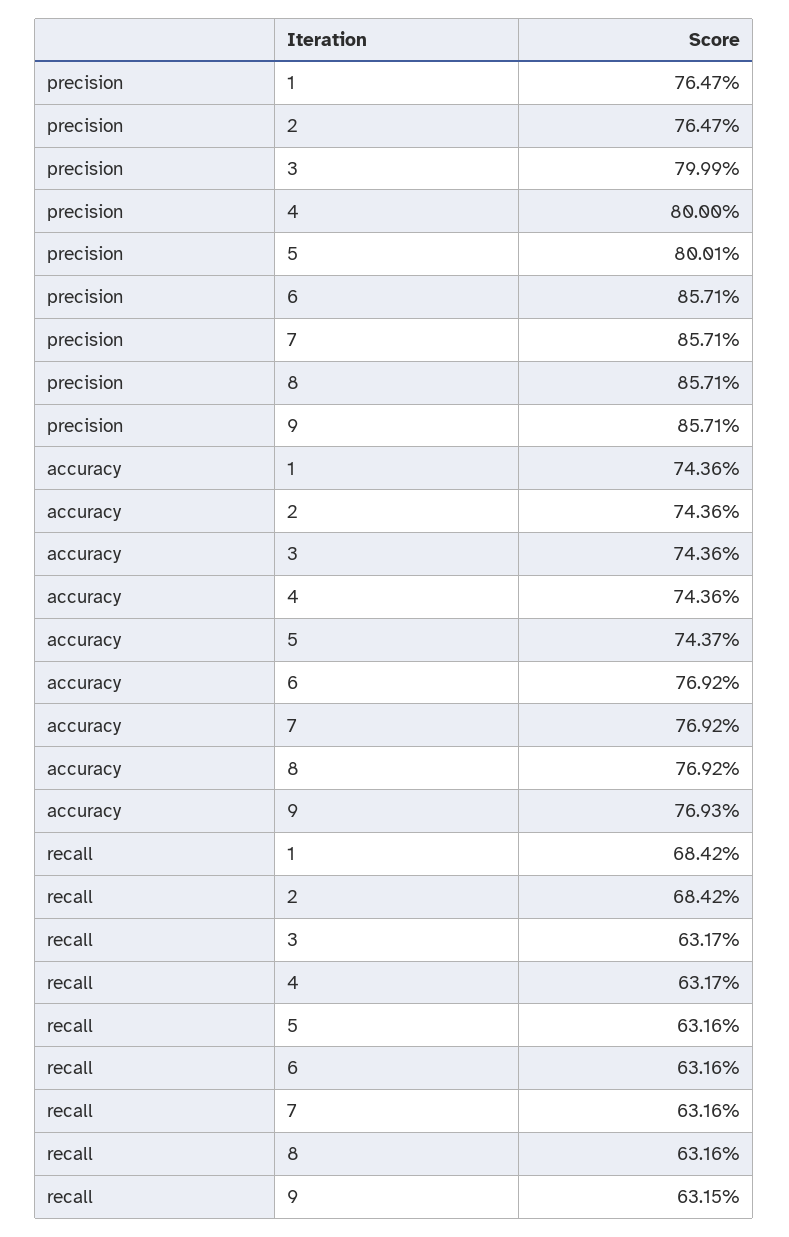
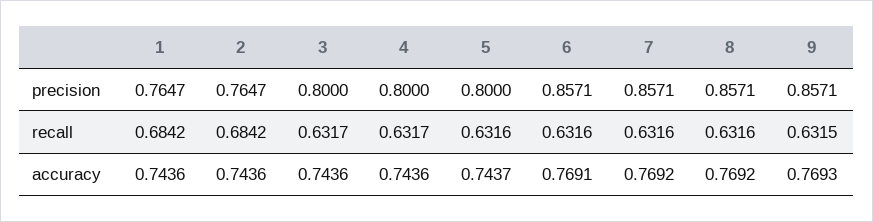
precision, 3: 0.7999 -> 0.8
precision, 5: 0.8001 -> 0.8
accuracy, 6: 0.7692 -> 0.7691

